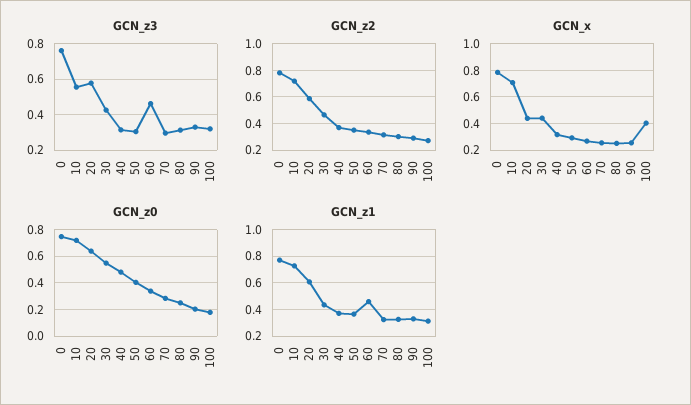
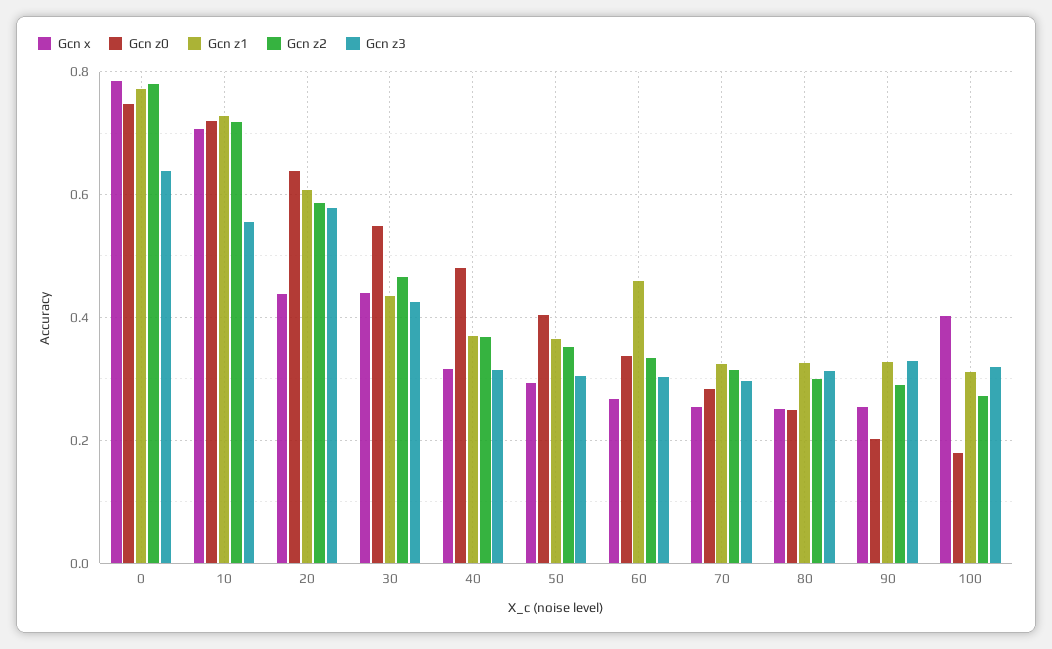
GCN_z3, 0: 0.75 -> 0.64
GCN_z3, 60: 0.45 -> 0.3

